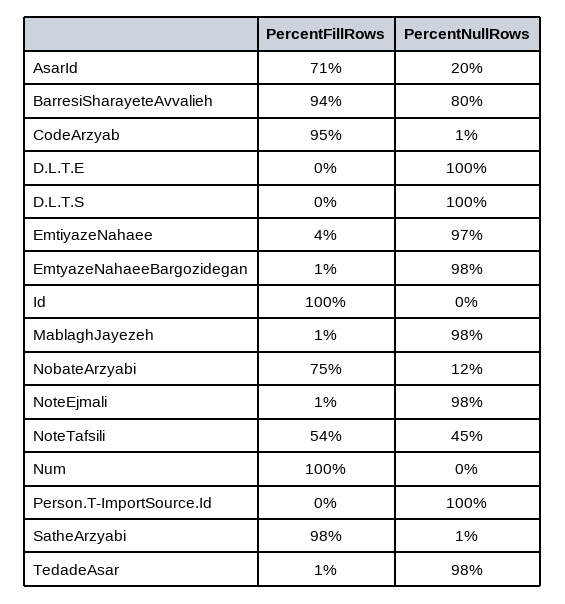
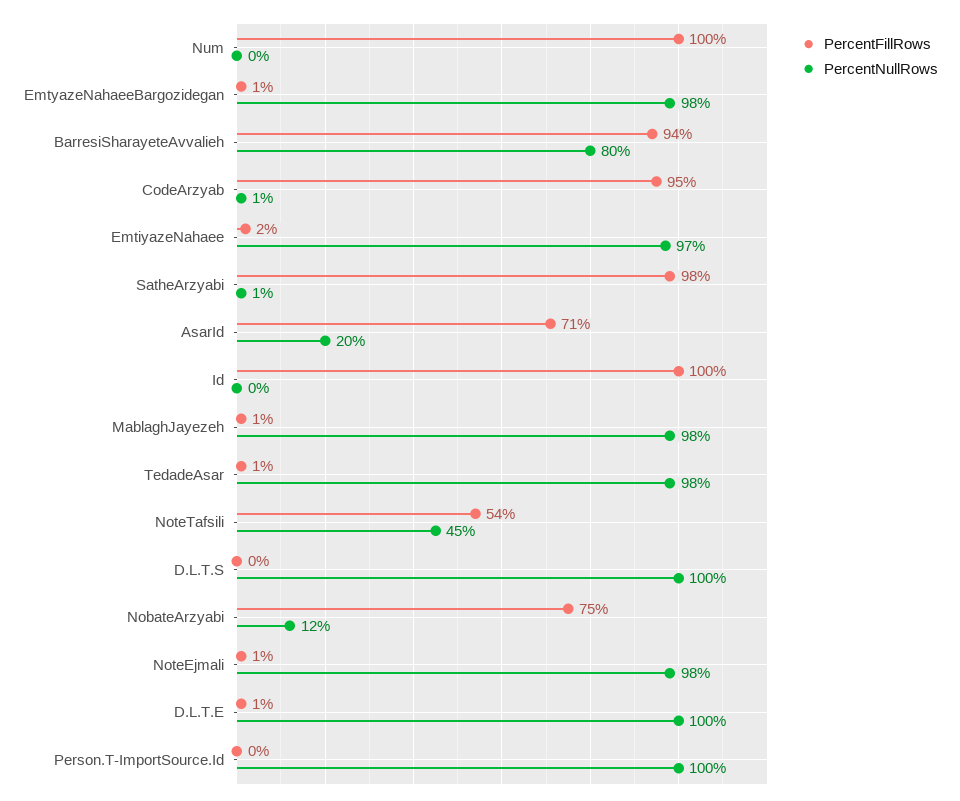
PercentFillRows, D.L.T.E: 0 -> 1
PercentFillRows, EmtiyazeNahaee: 4 -> 2

